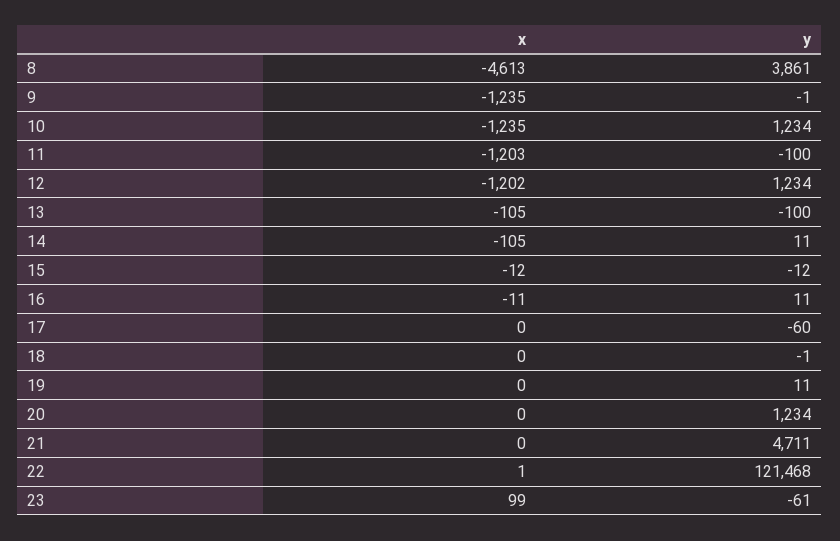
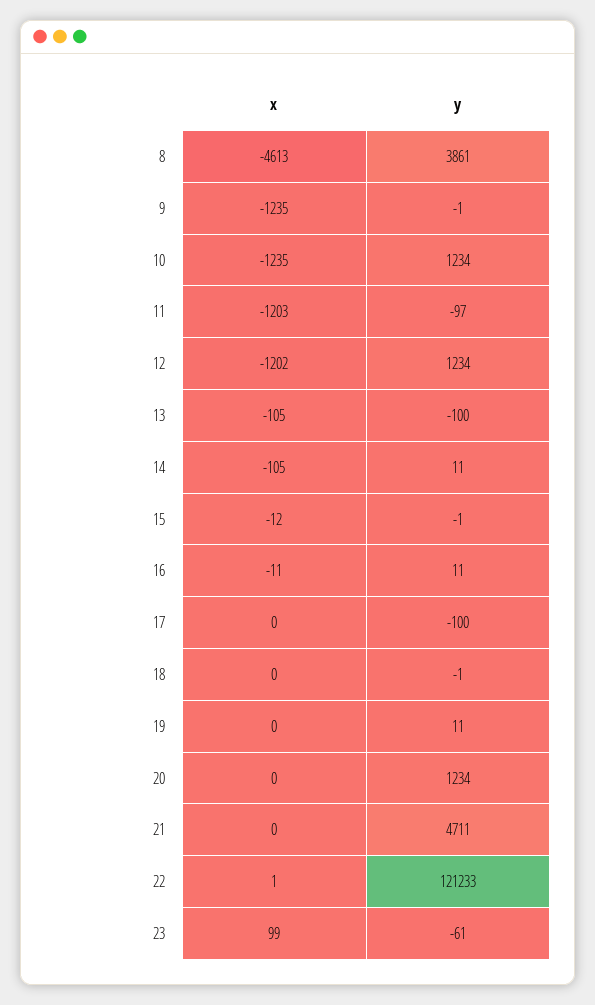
y, 11: -100 -> -97
y, 15: -12 -> -1
y, 17: -60 -> -100
y, 22: 121468 -> 121233

